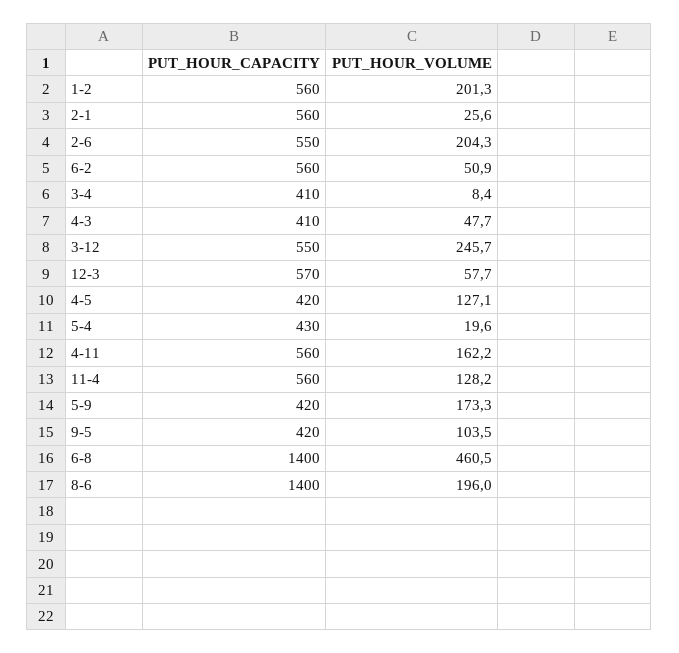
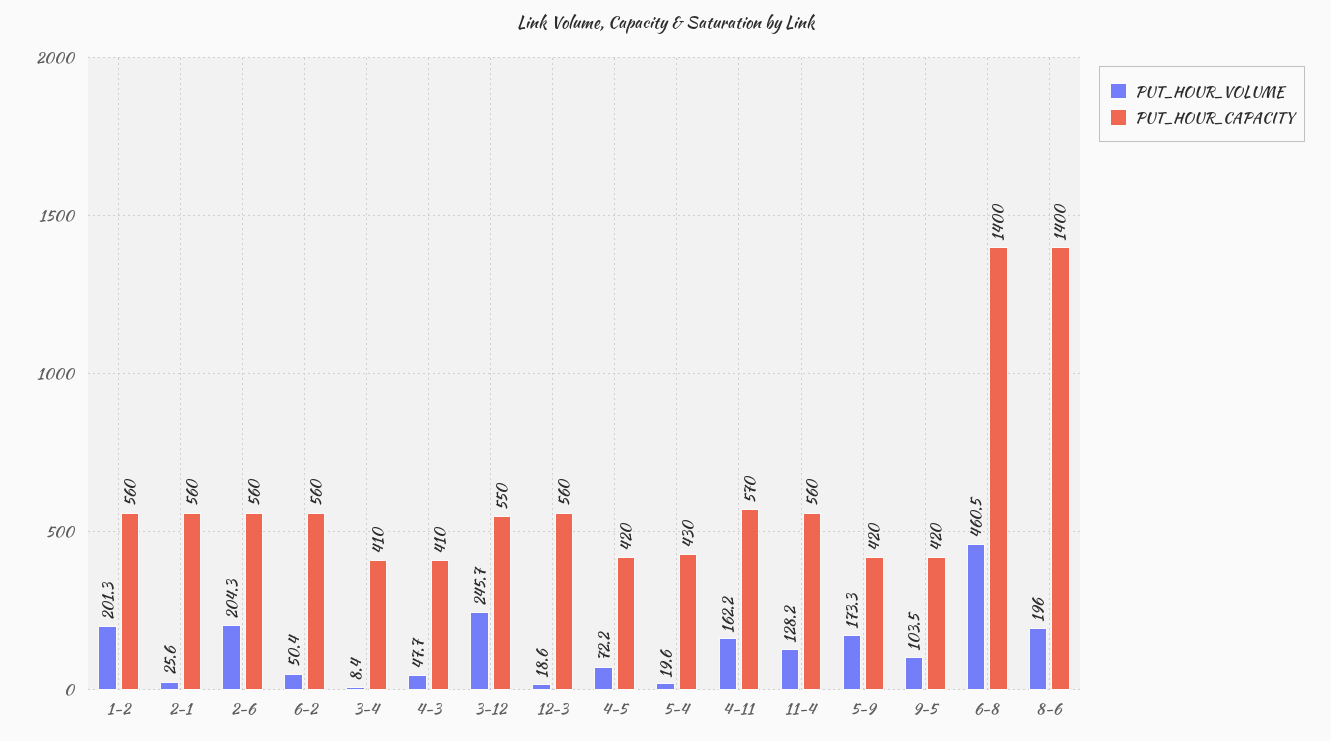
PUT_HOUR_CAPACITY, 2-6: 550 -> 560
PUT_HOUR_VOLUME, 6-2: 50.9 -> 50.4
PUT_HOUR_CAPACITY, 12-3: 570 -> 560
PUT_HOUR_VOLUME, 12-3: 57.7 -> 18.6
PUT_HOUR_VOLUME, 4-5: 127.1 -> 72.2
PUT_HOUR_CAPACITY, 4-11: 560 -> 570

